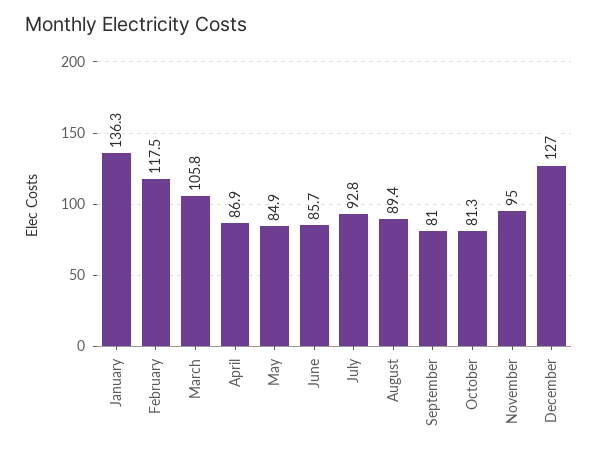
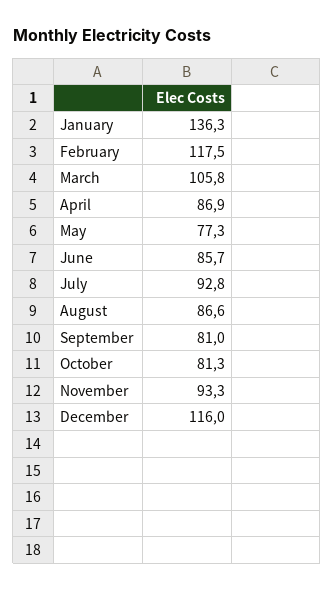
May: 84.9 -> 77.3
August: 89.4 -> 86.6
November: 95 -> 93.3
December: 127 -> 116

